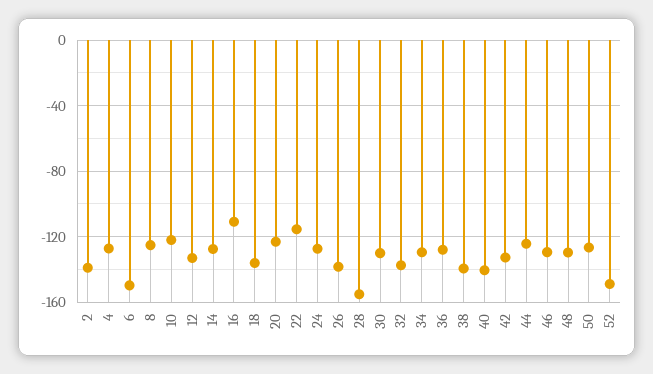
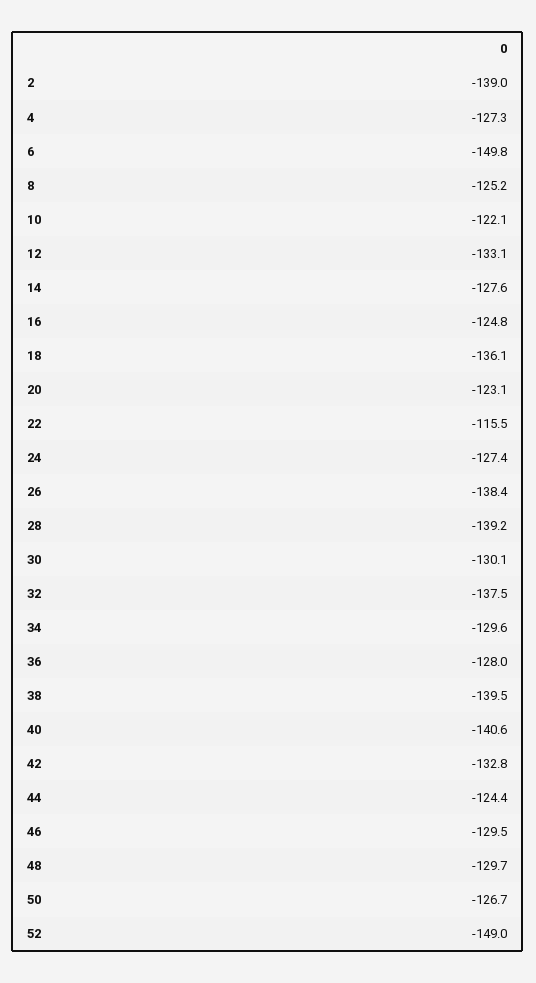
16: -110 -> -124.8
28: -155 -> -139.2

